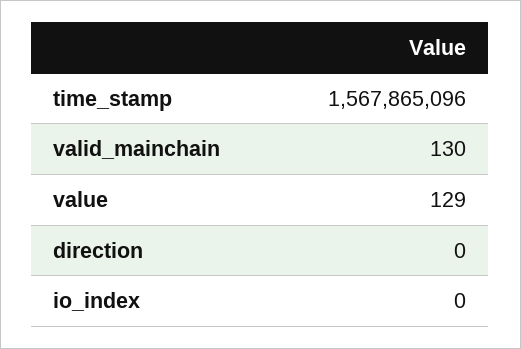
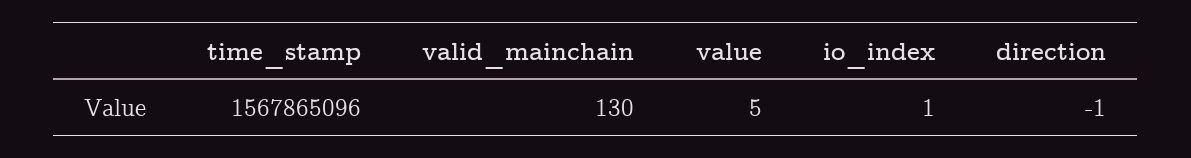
value: 129 -> 5
direction: 0 -> -1
io_index: 0 -> 1

